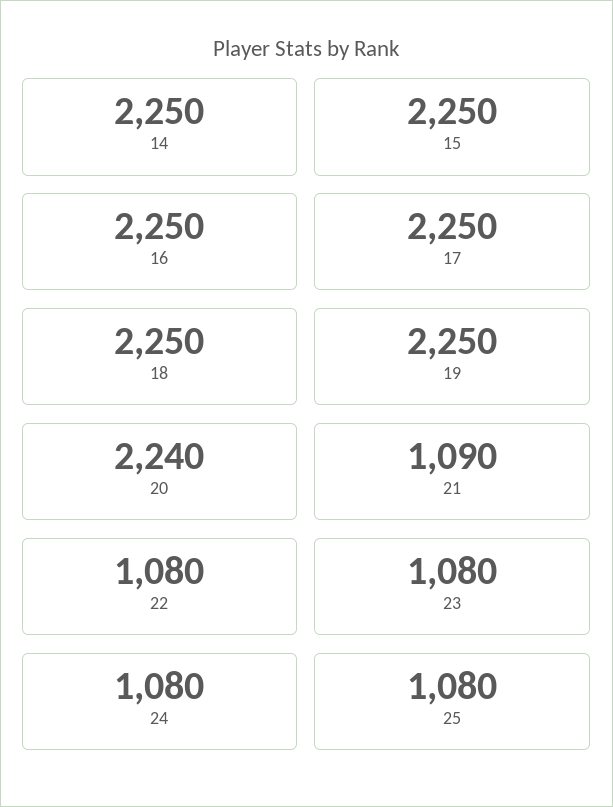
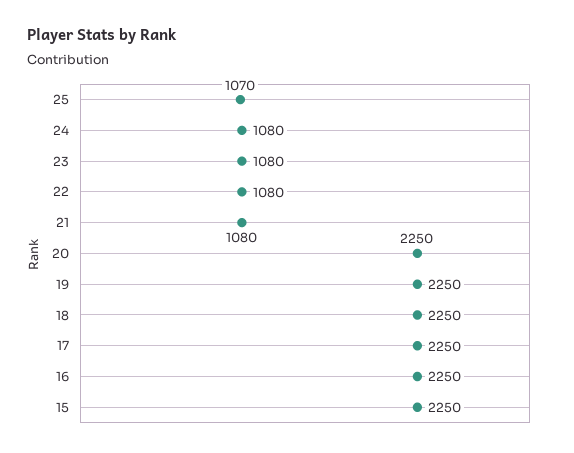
14: 2250 -> none
20: 2240 -> 2250
21: 1090 -> 1080
25: 1080 -> 1070

